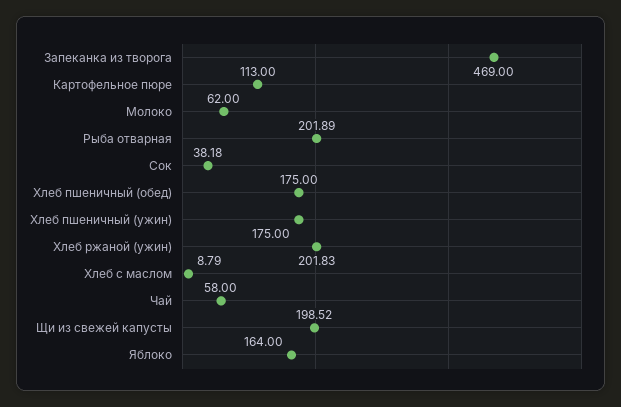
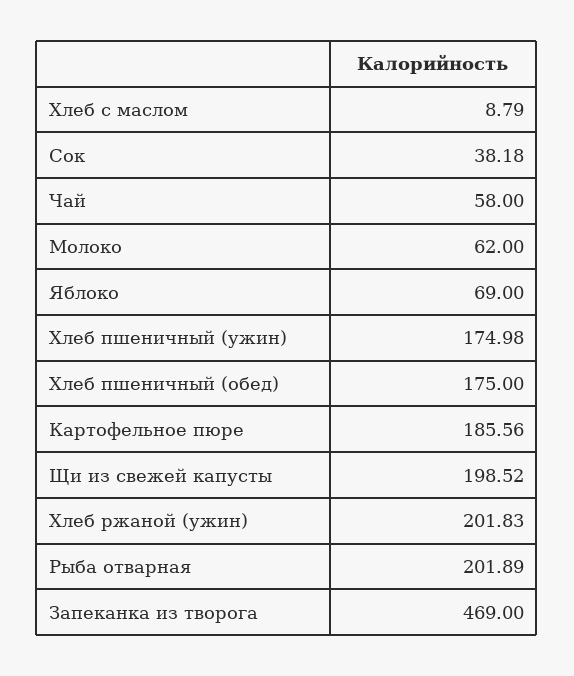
Картофельное пюре: 113 -> 185.56
Хлеб пшеничный (ужин): 175 -> 174.98
Яблоко: 164 -> 69

